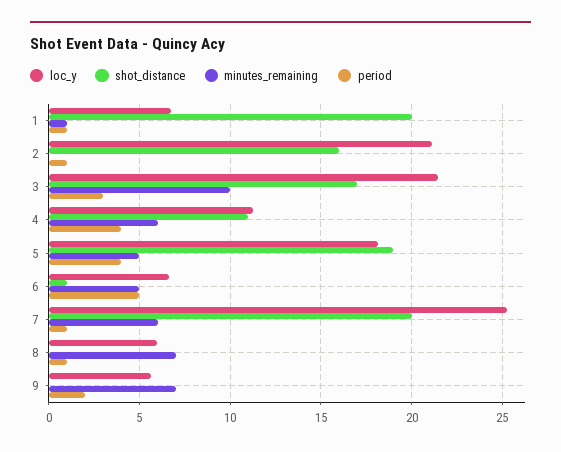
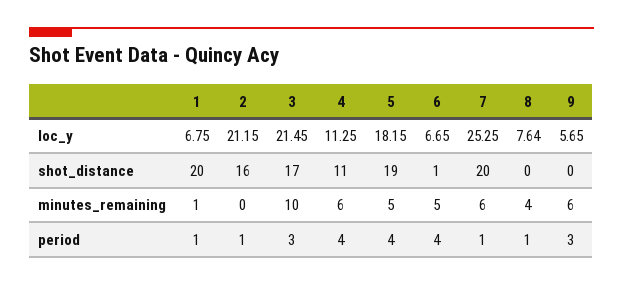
period, 6: 5 -> 4
loc_y, 8: 6 -> 7.64
minutes_remaining, 8: 7 -> 4
minutes_remaining, 9: 7 -> 6
period, 9: 2 -> 3

